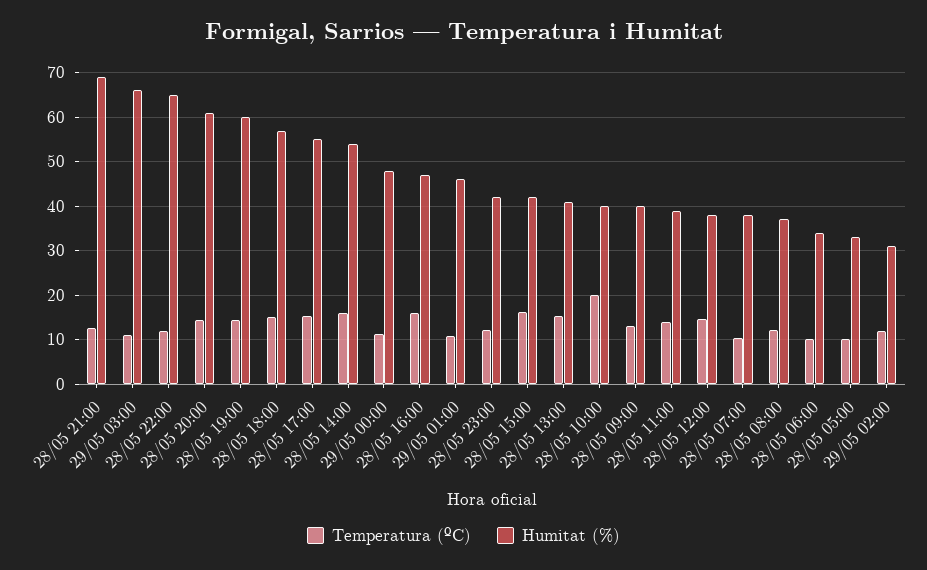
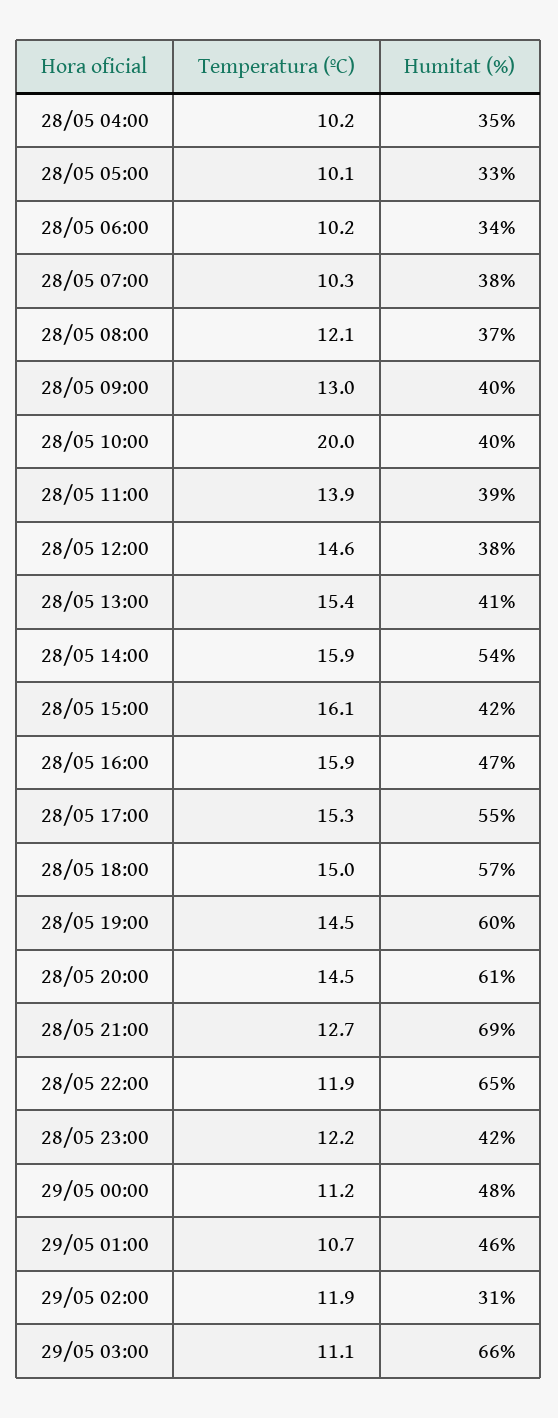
Temperatura (ºC), 28/05 04:00: none -> 10.2
Humitat (%), 28/05 04:00: none -> 35

